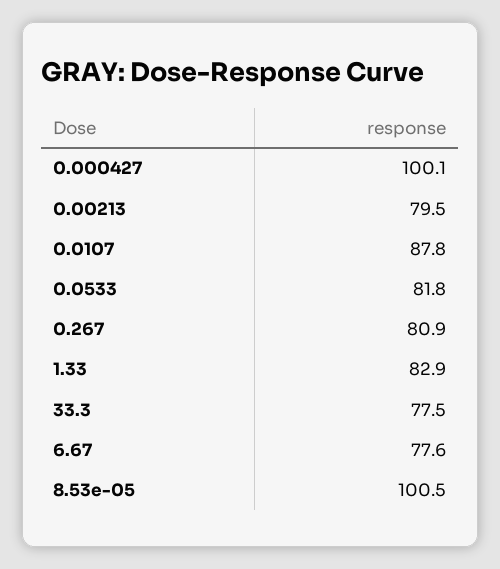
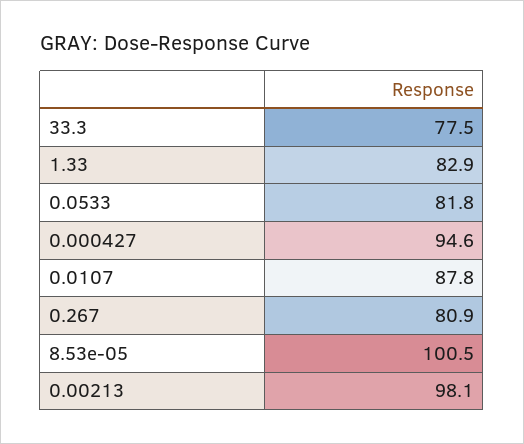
0.000427: 100.1 -> 94.6
0.00213: 79.5 -> 98.1
6.67: 77.6 -> none

